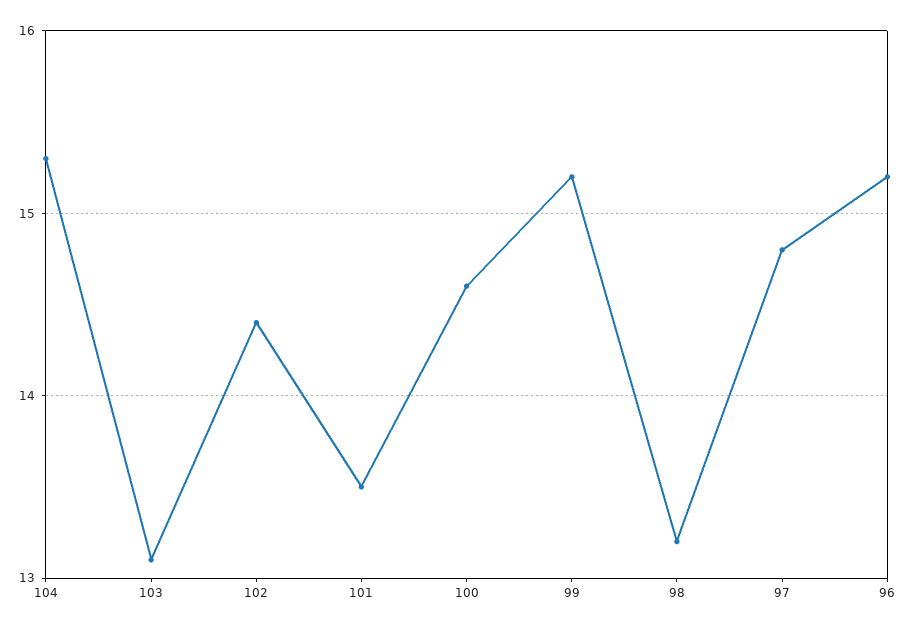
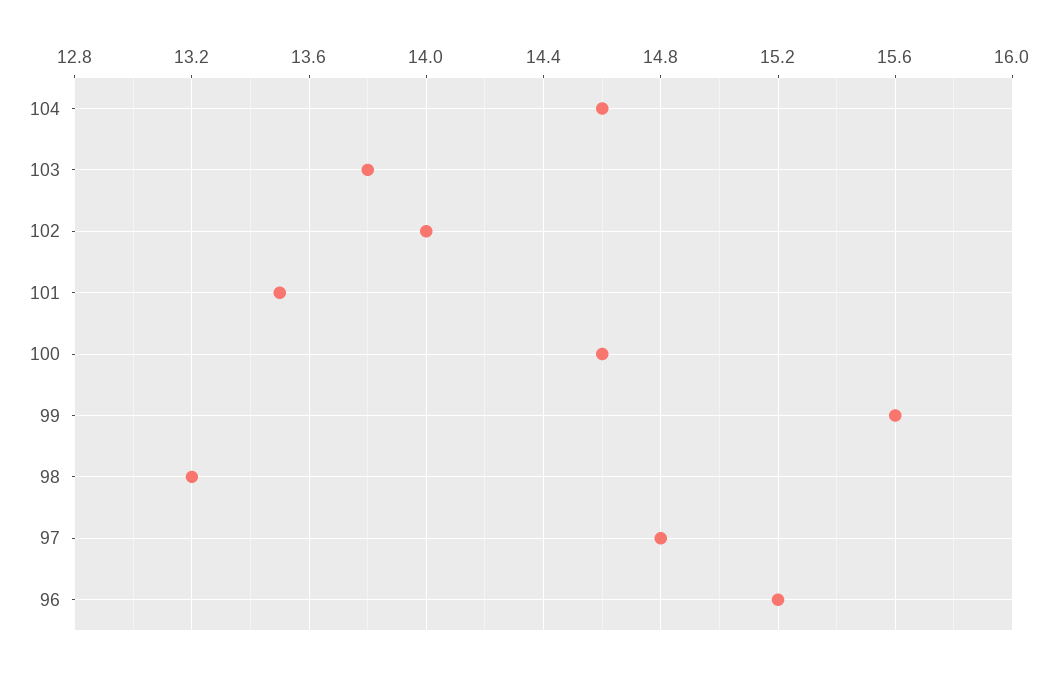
104: 15.3 -> 14.6
103: 13.1 -> 13.8
102: 14.4 -> 14
99: 15.2 -> 15.6

